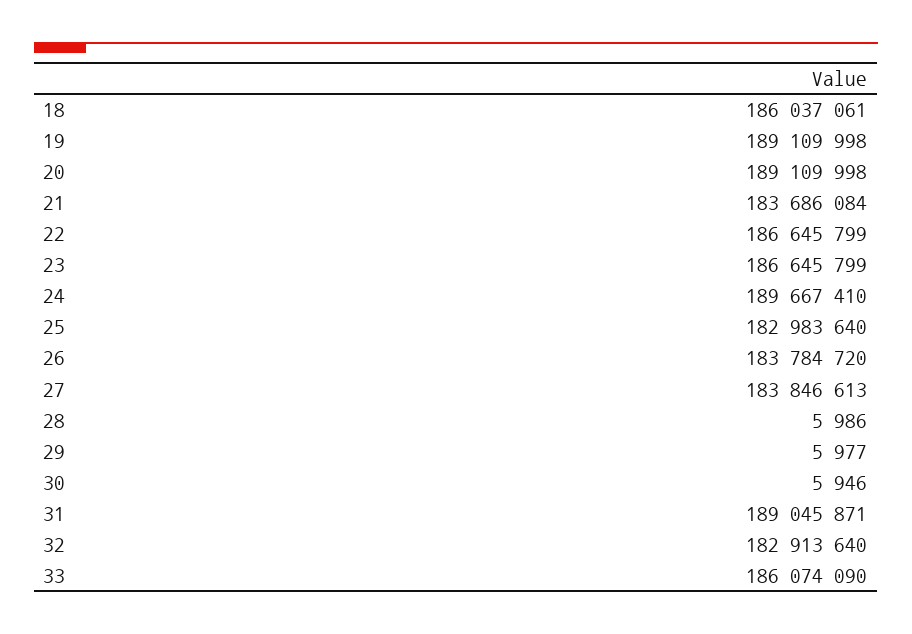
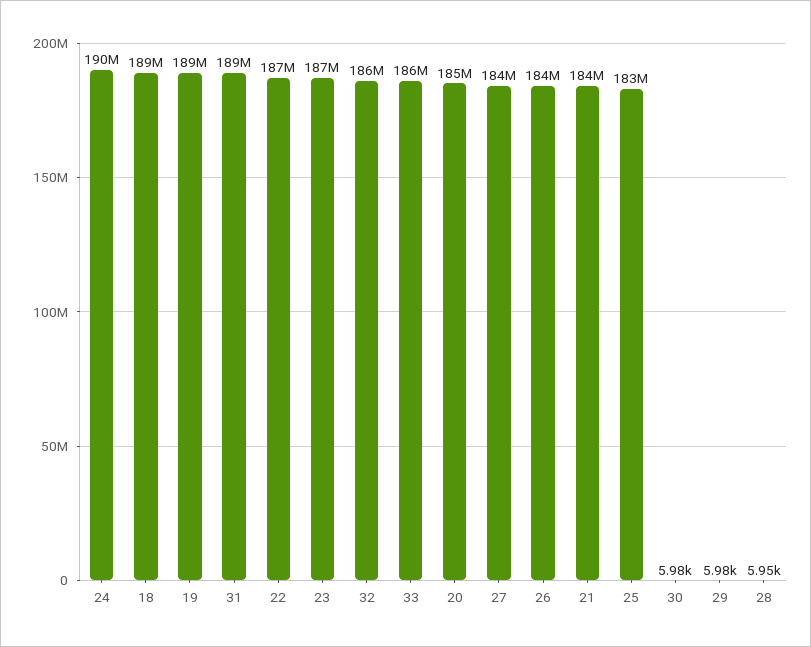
18: 186037061 -> 189000000
20: 189109998 -> 185000000
28: 5986 -> 5950
30: 5946 -> 5980
32: 182913640 -> 186000000

